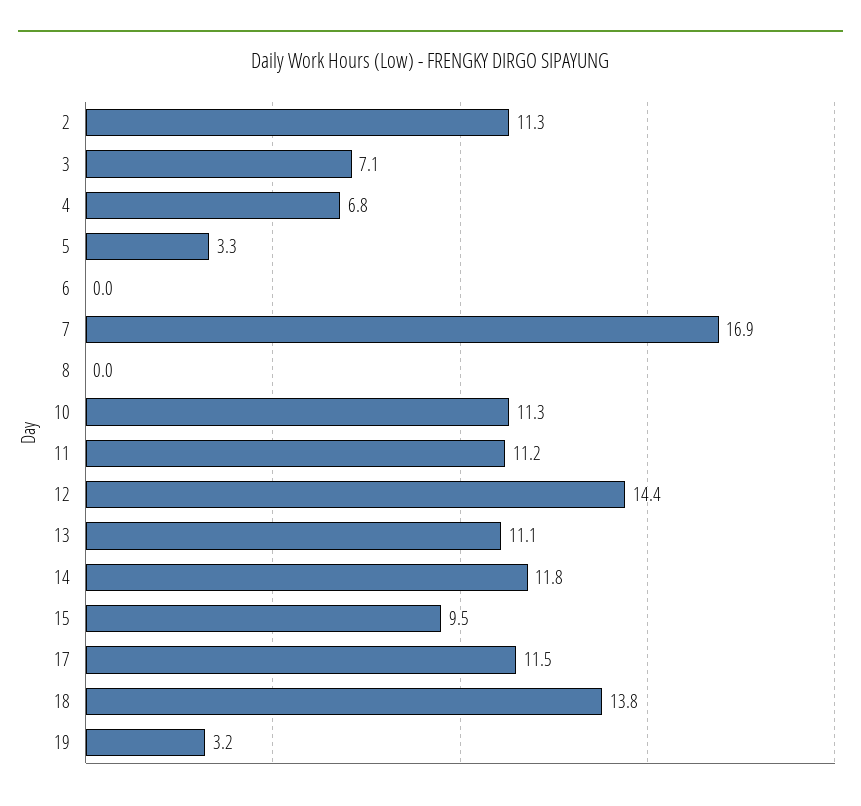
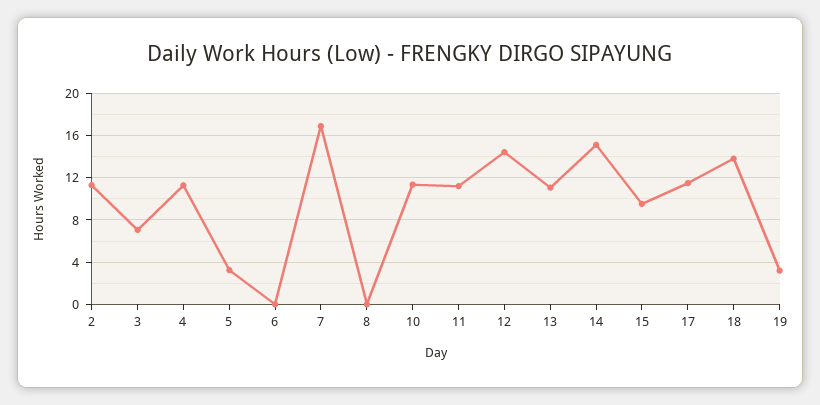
4: 6.8 -> 11
14: 11.8 -> 15

